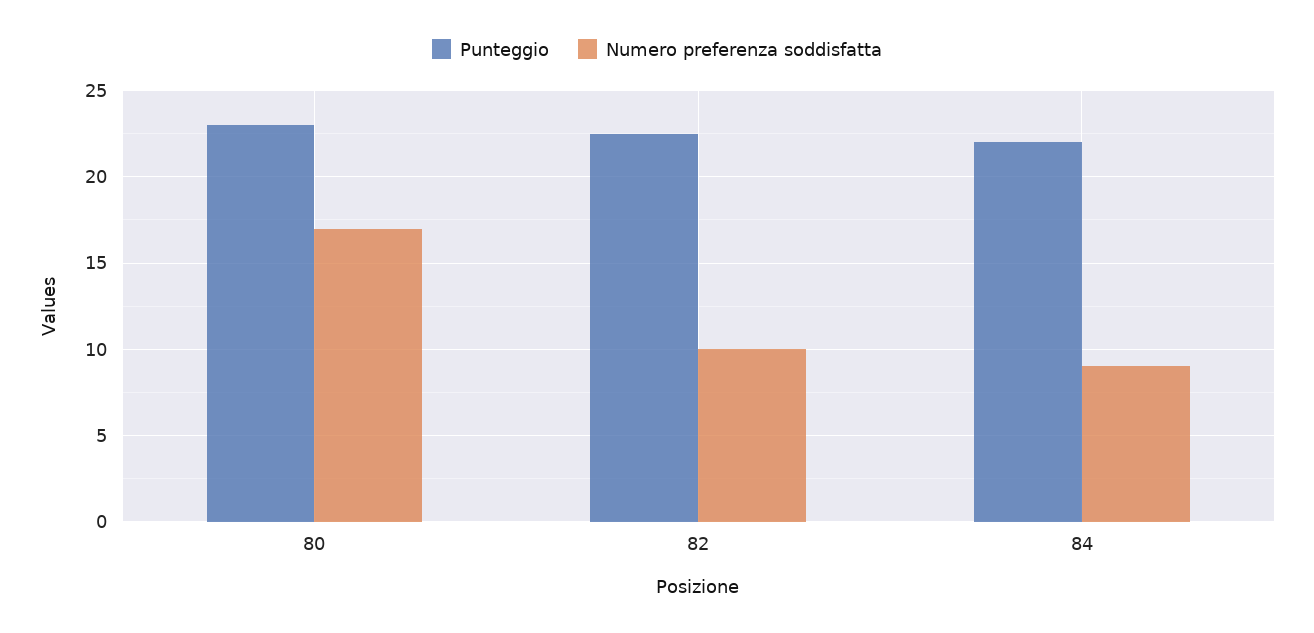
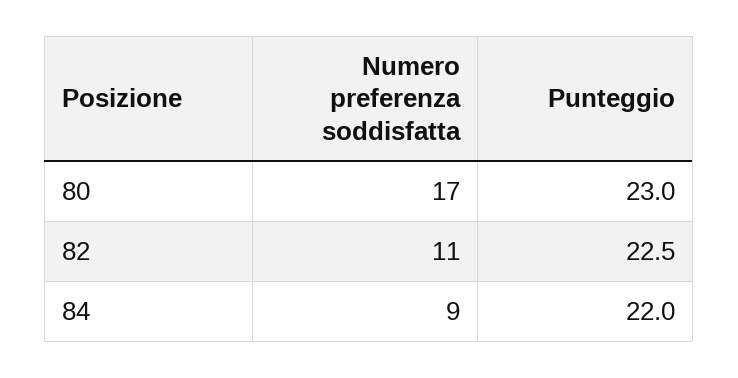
Numero preferenza soddisfatta, 82: 10 -> 11

